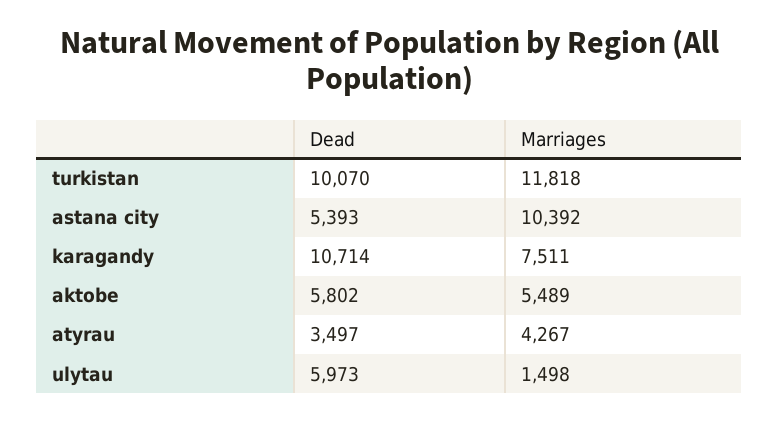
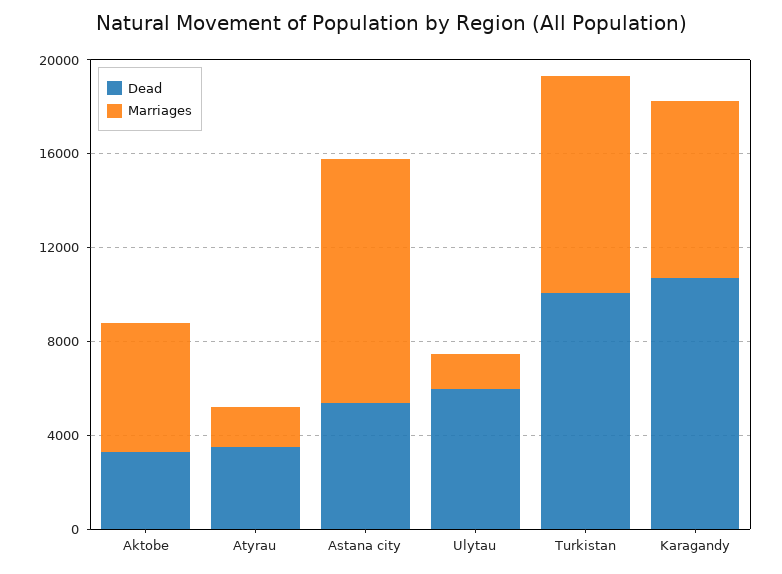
Marriages, turkistan: 11818 -> 9000
Dead, aktobe: 5802 -> 3000
Marriages, atyrau: 4267 -> 2000

